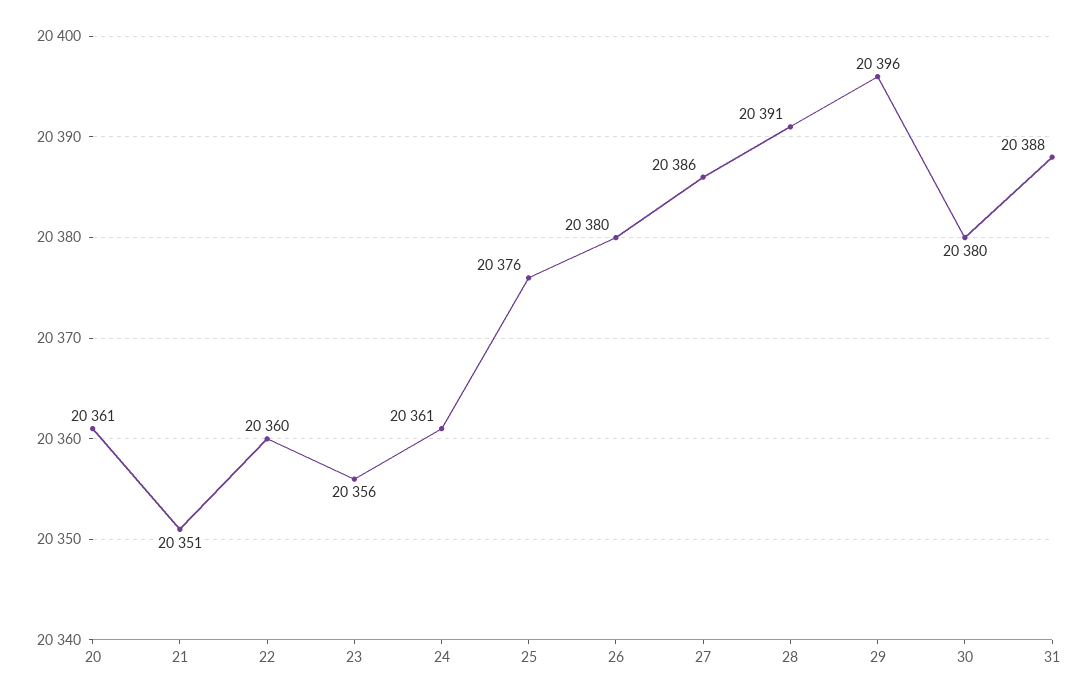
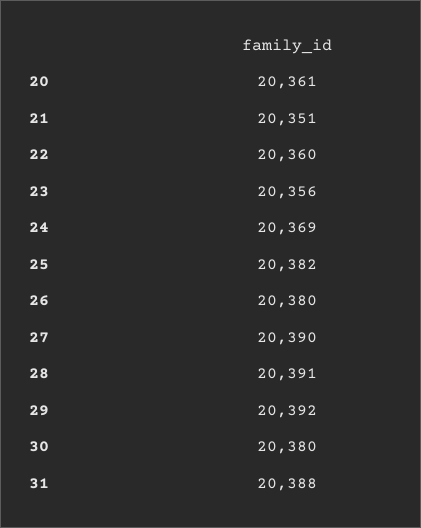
24: 20361 -> 20369
25: 20376 -> 20382
27: 20386 -> 20390
29: 20396 -> 20392

